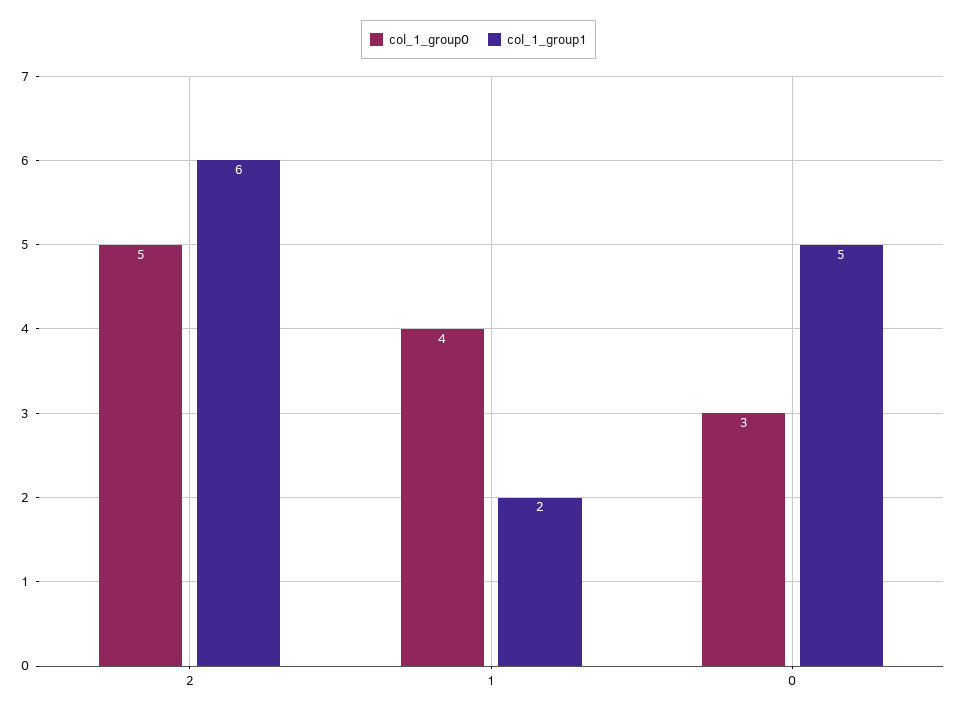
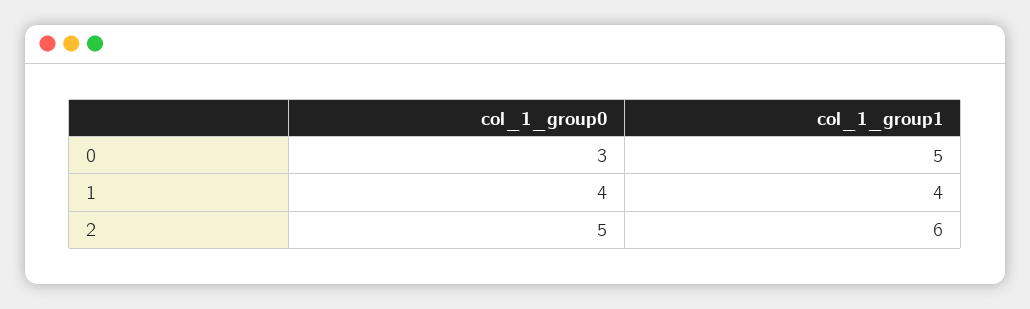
col_1_group1, 1: 2 -> 4

